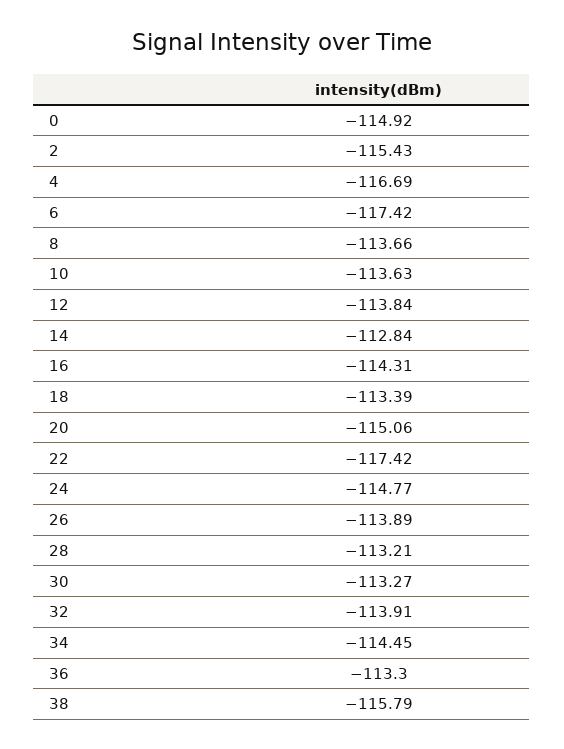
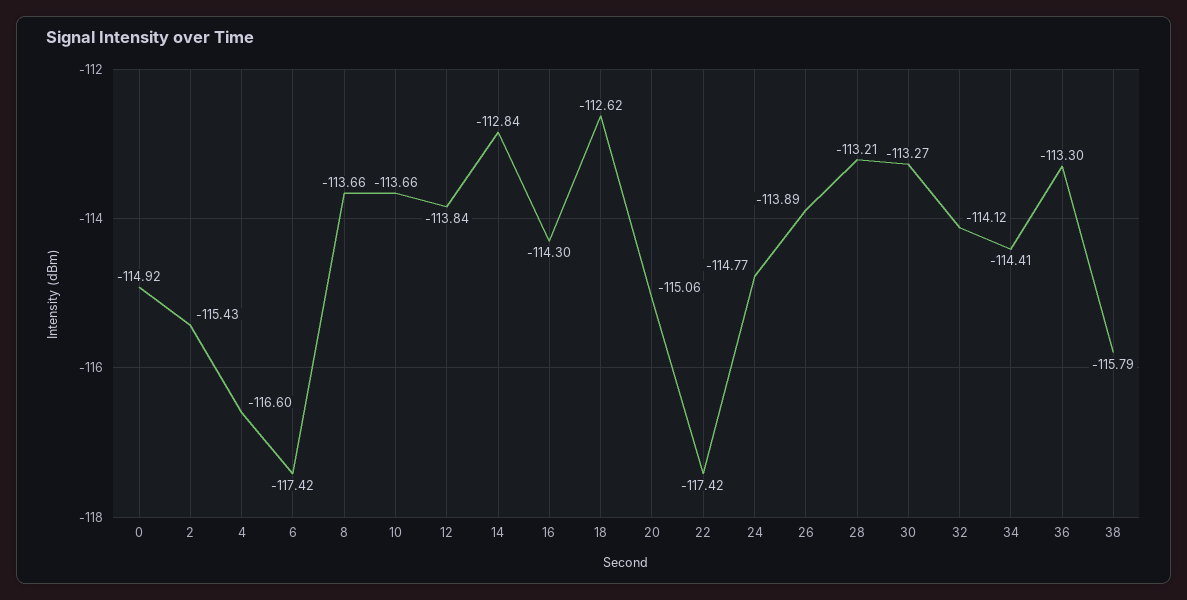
4: -116.69 -> -116.6
10: -113.63 -> -113.66
16: -114.31 -> -114.3
18: -113.39 -> -112.62
32: -113.91 -> -114.12
34: -114.45 -> -114.41

